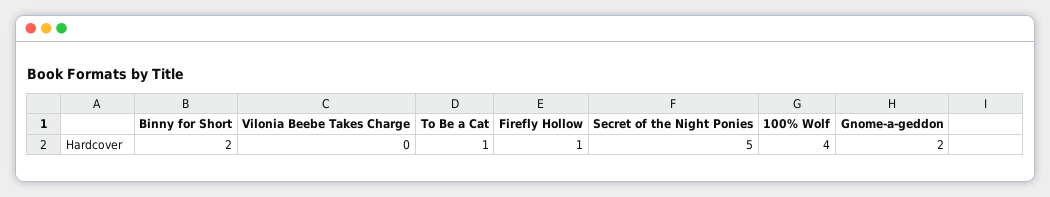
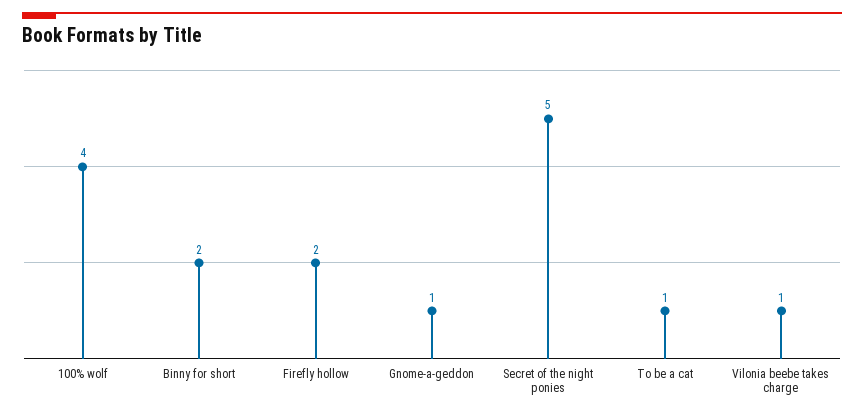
Vilonia Beebe Takes Charge: 0 -> 1
Firefly Hollow: 1 -> 2
Gnome-a-geddon: 2 -> 1

